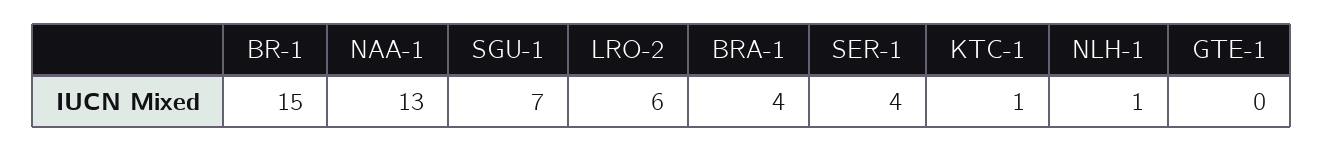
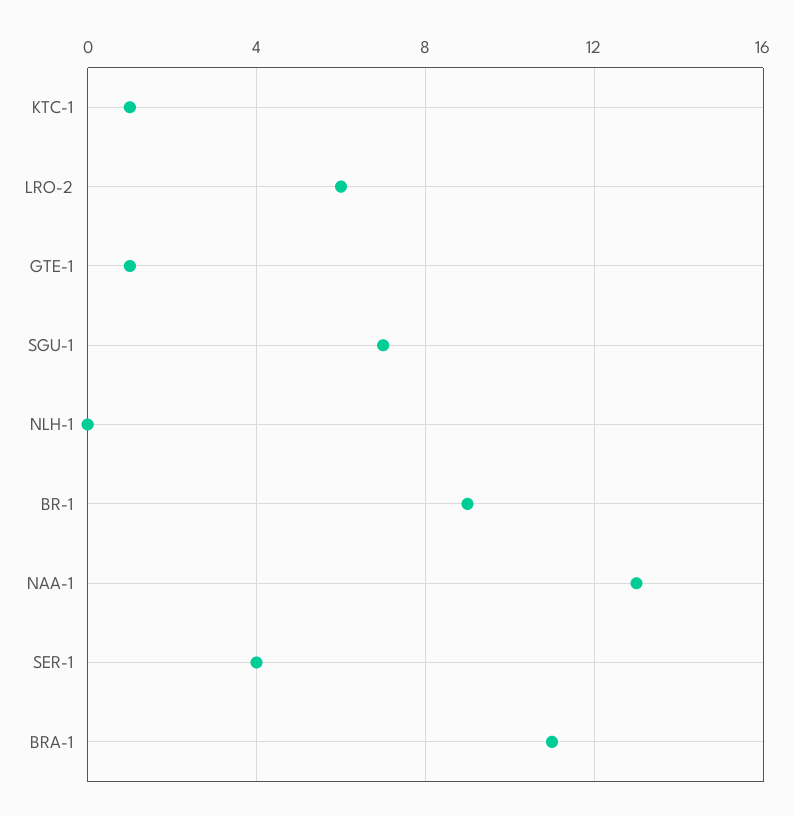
BR-1: 15 -> 9
BRA-1: 4 -> 11
NLH-1: 1 -> 0
GTE-1: 0 -> 1

